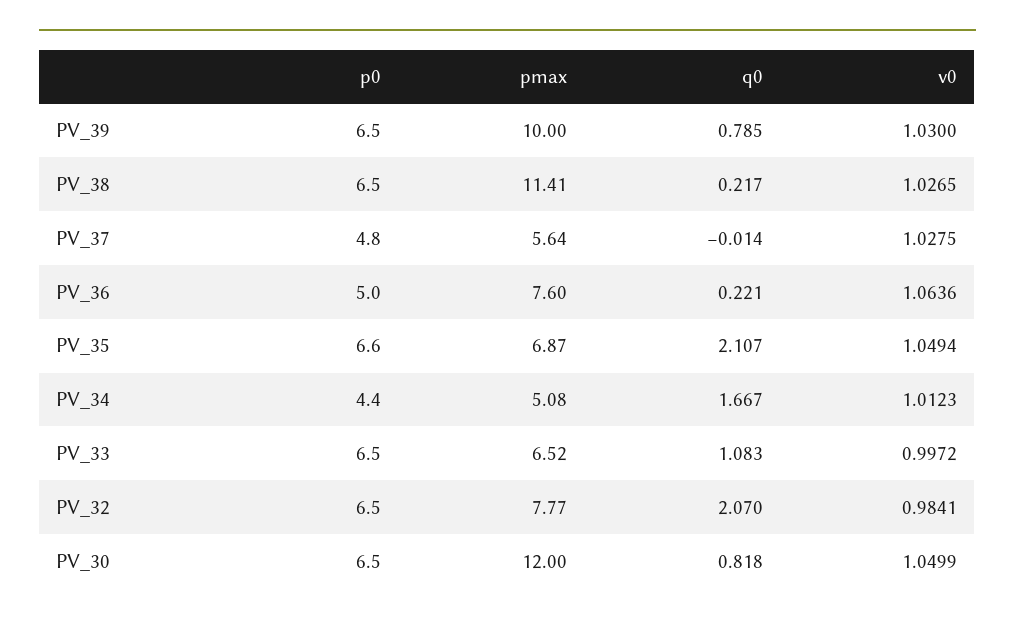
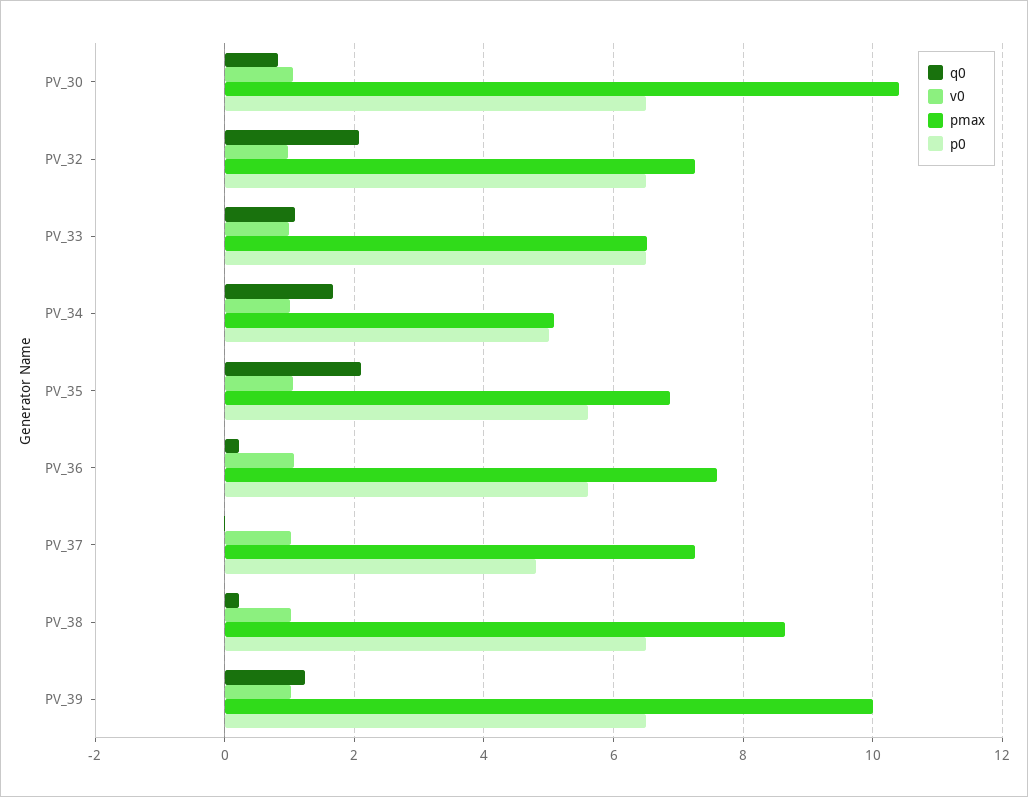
q0, PV_39: 0.785 -> 1.2
pmax, PV_38: 11.41 -> 8.6
pmax, PV_37: 5.64 -> 7.2
p0, PV_36: 5 -> 5.6
p0, PV_35: 6.6 -> 5.6
p0, PV_34: 4.4 -> 5
pmax, PV_32: 7.77 -> 7.2
pmax, PV_30: 12 -> 10.4

